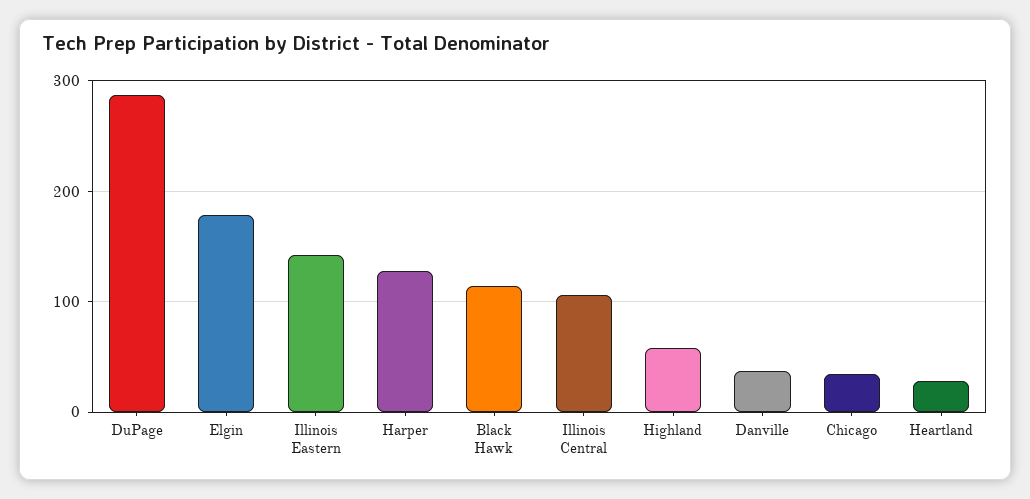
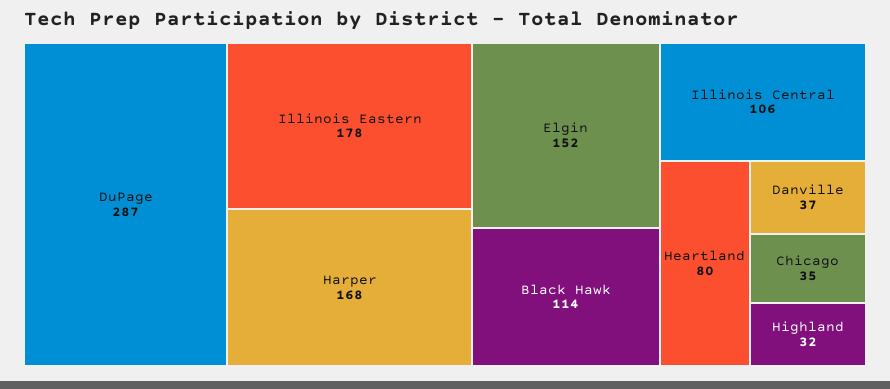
Elgin: 180 -> 152
Illinois Eastern: 140 -> 178
Harper: 130 -> 168
Highland: 60 -> 32
Heartland: 30 -> 80

